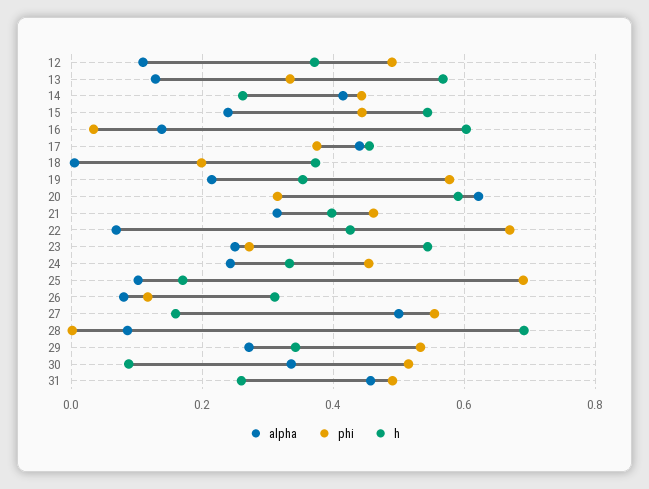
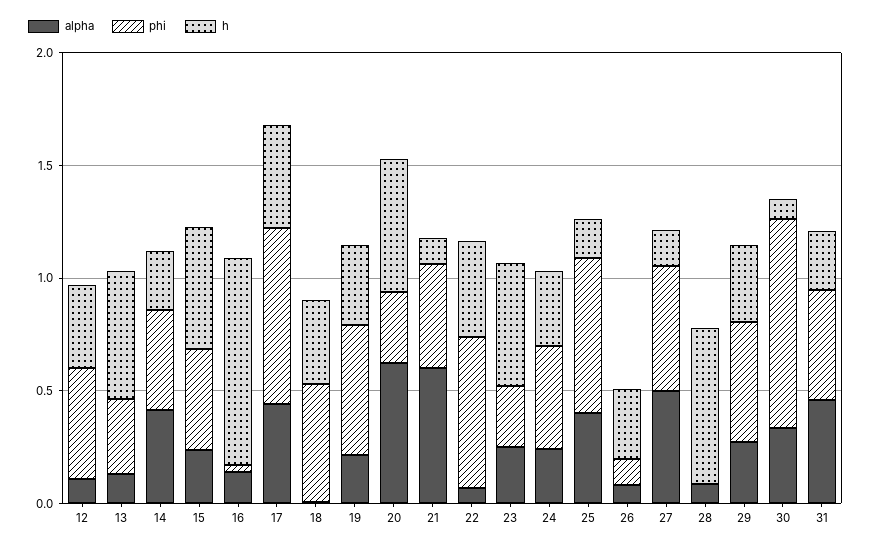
h, 16: 0.6 -> 0.9
phi, 17: 0.38 -> 0.8
phi, 18: 0.2 -> 0.5
alpha, 21: 0.32 -> 0.6
h, 21: 0.4 -> 0.1
alpha, 25: 0.1 -> 0.4
phi, 30: 0.52 -> 0.9

